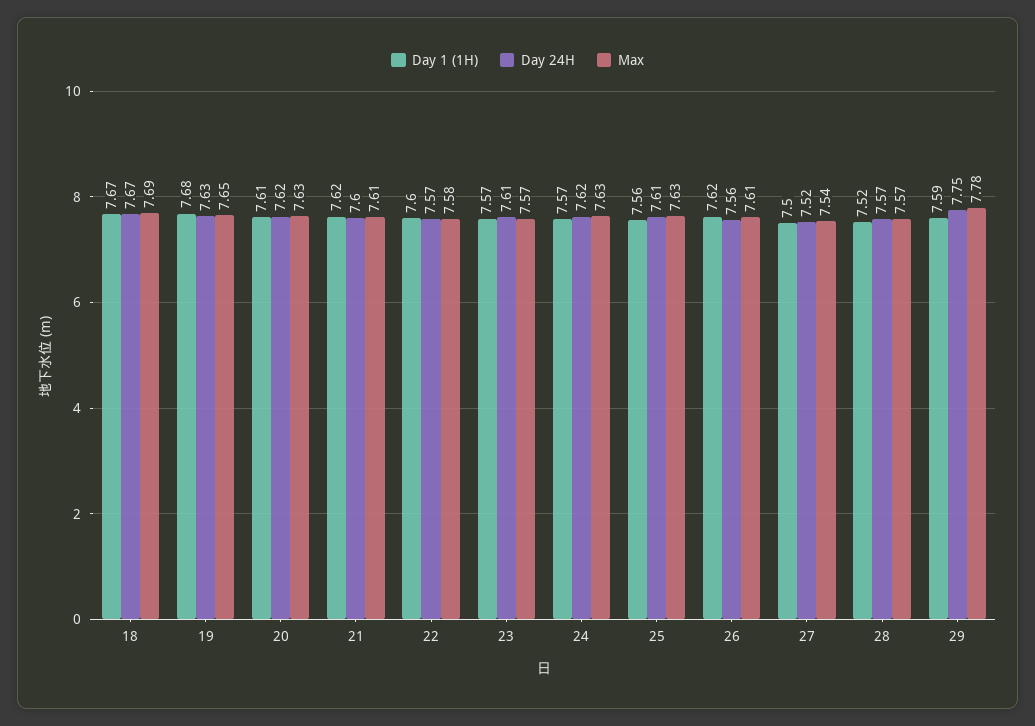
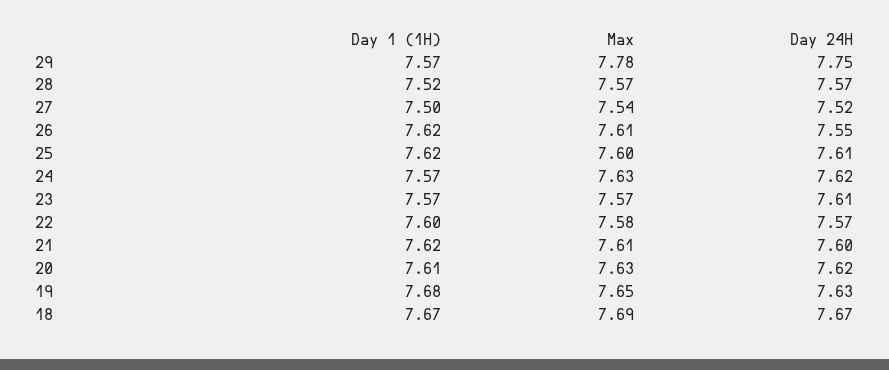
Day 1 (1H), 25: 7.56 -> 7.62
Max, 25: 7.63 -> 7.6
Day 24H, 26: 7.56 -> 7.55
Day 1 (1H), 29: 7.59 -> 7.57

